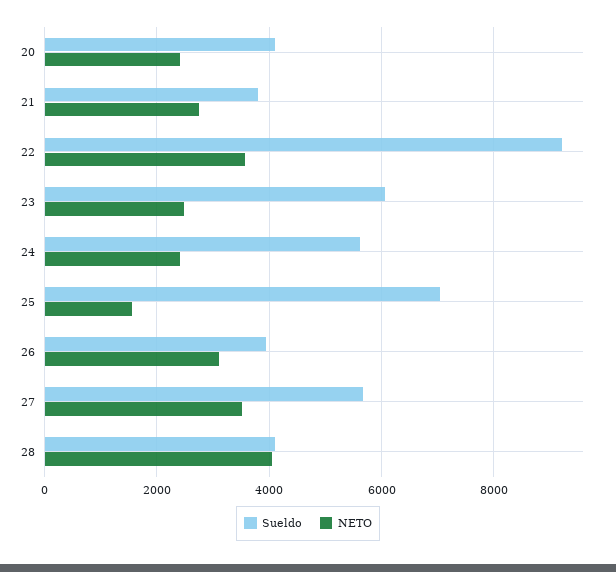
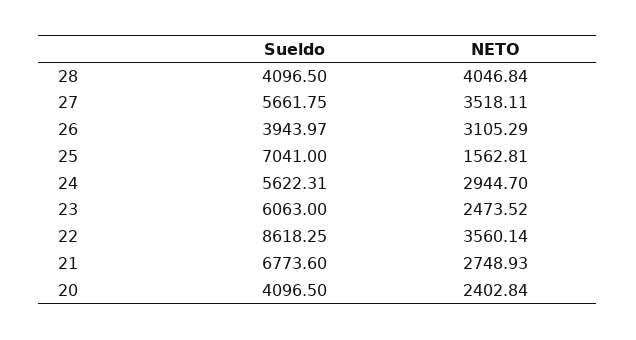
Sueldo, 21: 3800 -> 6773.6
Sueldo, 22: 9200 -> 8618.25
NETO, 24: 2400 -> 2944.7

